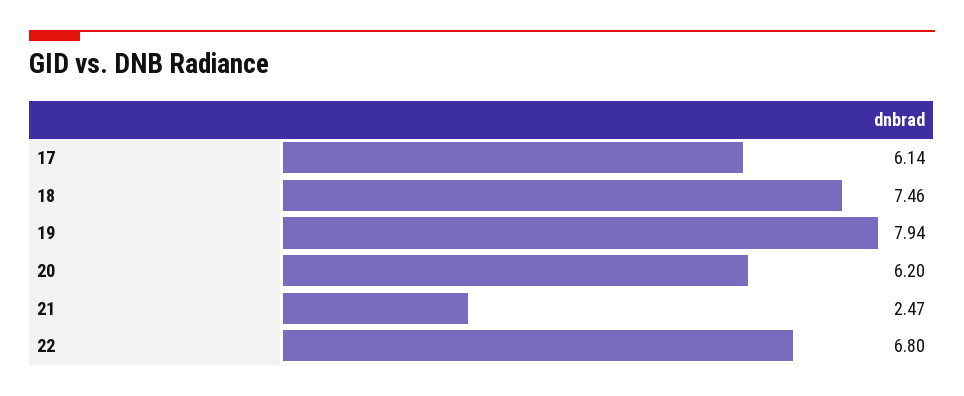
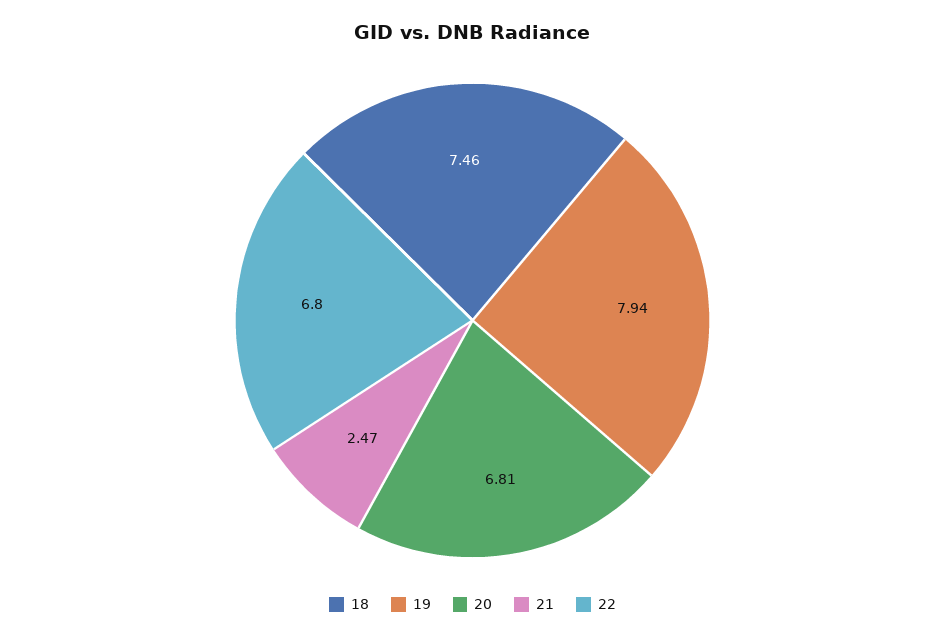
17: 6.14 -> none
20: 6.2 -> 6.81

